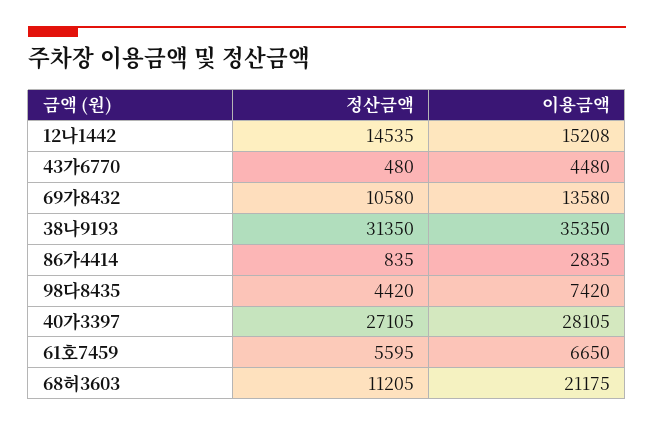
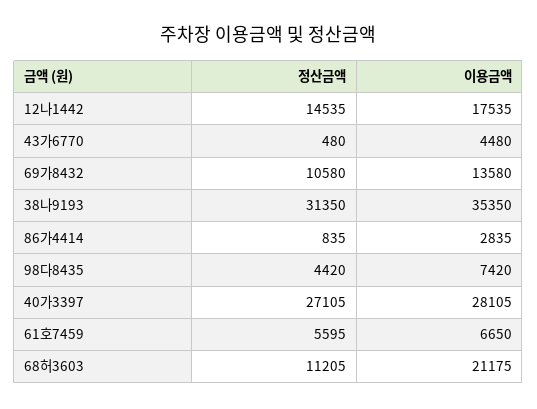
이용금액, 12나1442: 15208 -> 17535

